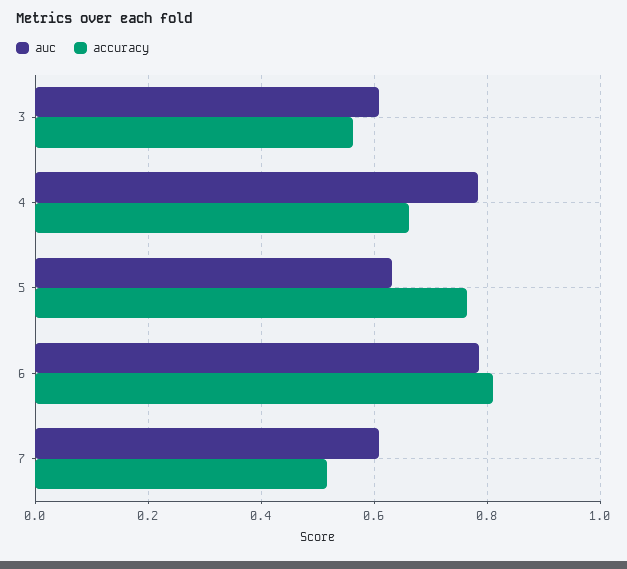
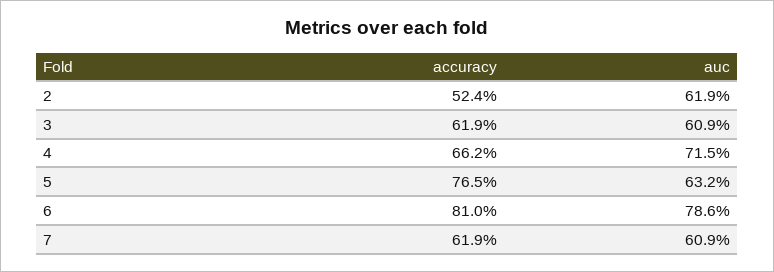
accuracy, 3: 0.56 -> 0.619
auc, 4: 0.78 -> 0.715
accuracy, 7: 0.52 -> 0.619
accuracy, 2: none -> 0.524
auc, 2: none -> 0.619

